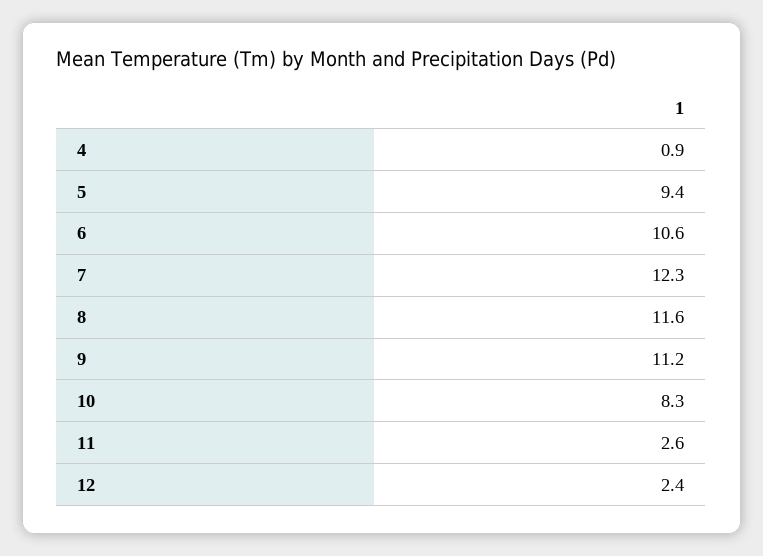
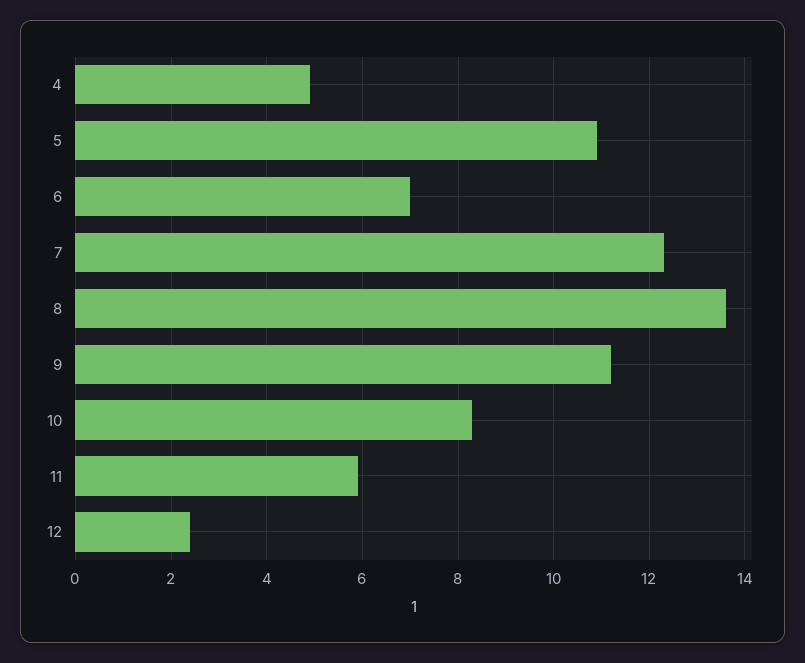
4: 0.9 -> 5
5: 9.4 -> 11
6: 10.6 -> 7
8: 11.6 -> 13.5
11: 2.6 -> 6

